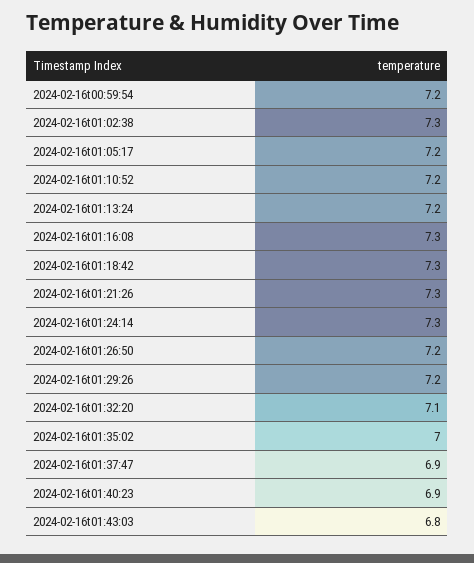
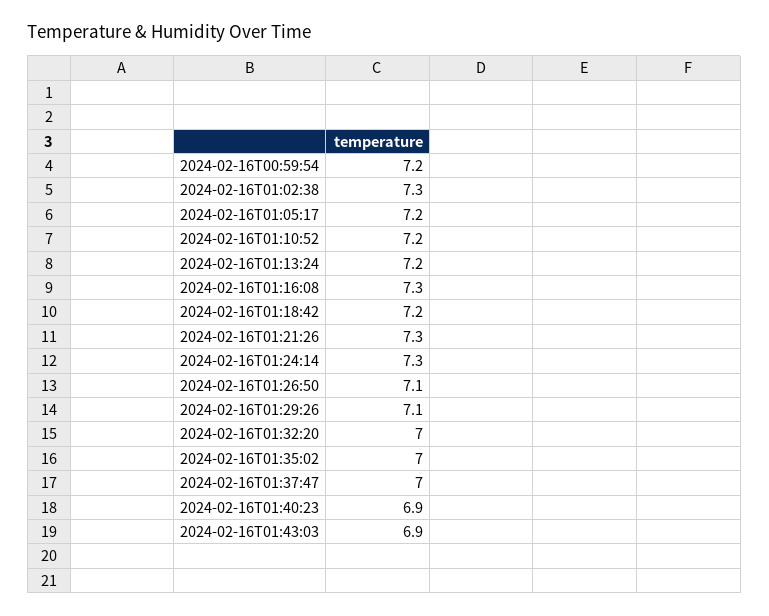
2024-02-16t01:18:42: 7.3 -> 7.2
2024-02-16t01:26:50: 7.2 -> 7.1
2024-02-16t01:29:26: 7.2 -> 7.1
2024-02-16t01:32:20: 7.1 -> 7
2024-02-16t01:37:47: 6.9 -> 7
2024-02-16t01:43:03: 6.8 -> 6.9

